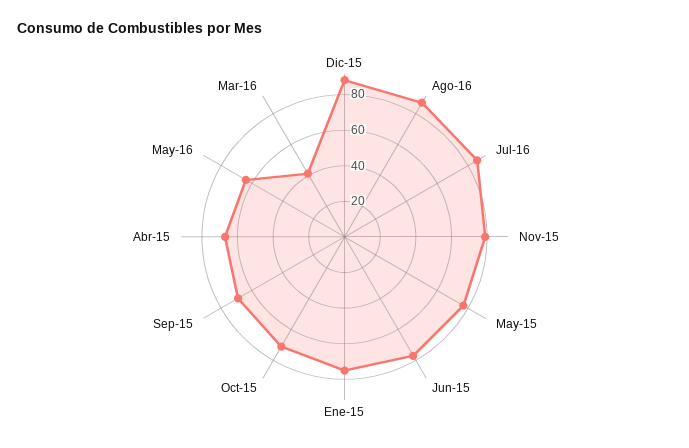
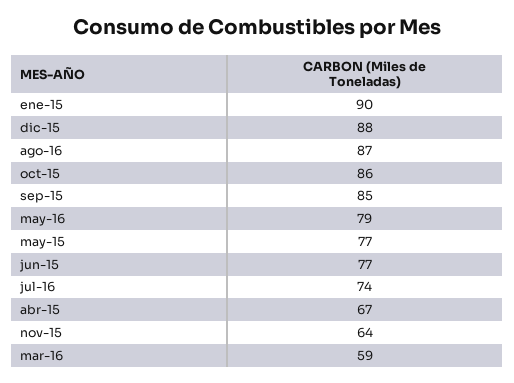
Jul-16: 85 -> 74
Nov-15: 80 -> 64
Ene-15: 75 -> 90
Oct-15: 70 -> 86
Sep-15: 70 -> 85
May-16: 65 -> 79
Mar-16: 40 -> 59

